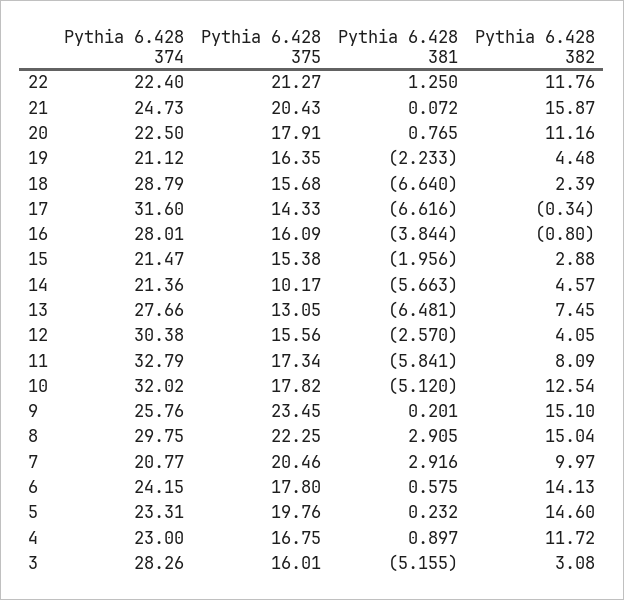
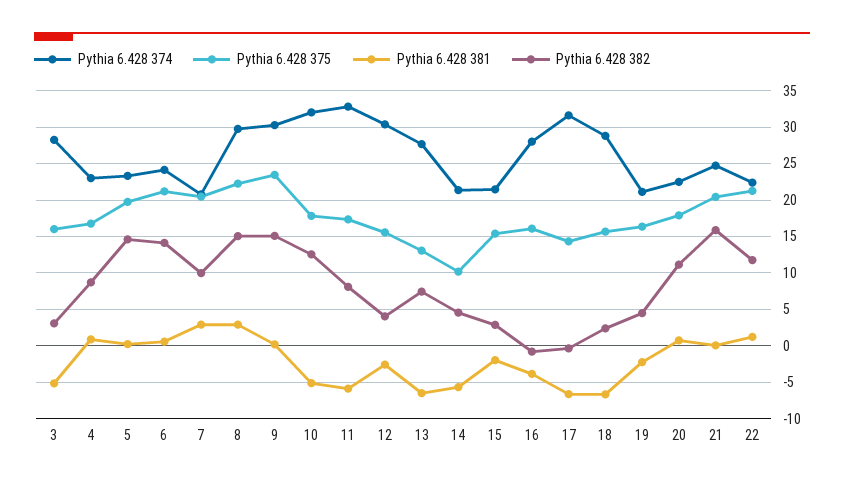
Pythia 6.428 374, 9: 25.76 -> 30
Pythia 6.428 375, 6: 17.8 -> 21
Pythia 6.428 382, 4: 11.72 -> 9

